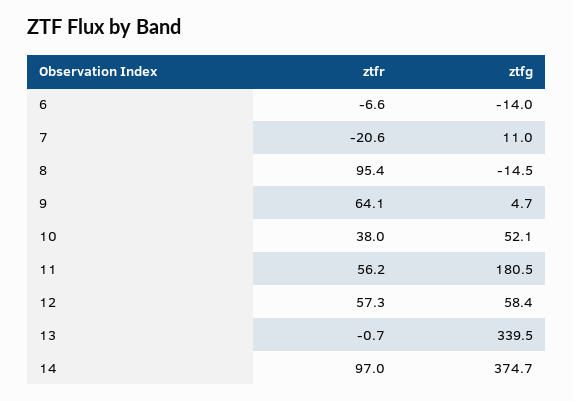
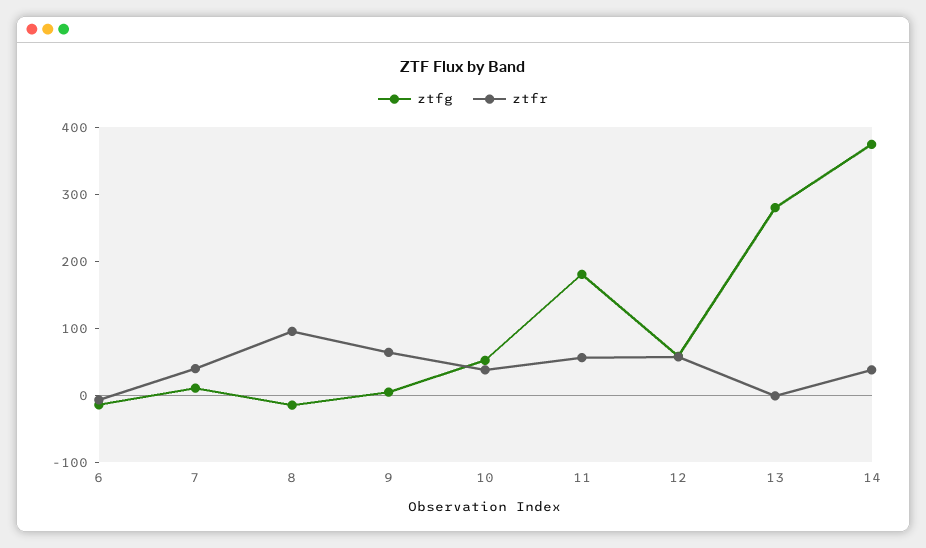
ztfr, 7: -20.6 -> 40
ztfg, 13: 339.5 -> 280
ztfr, 14: 97 -> 40

